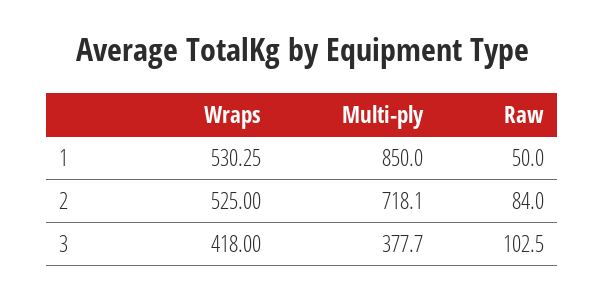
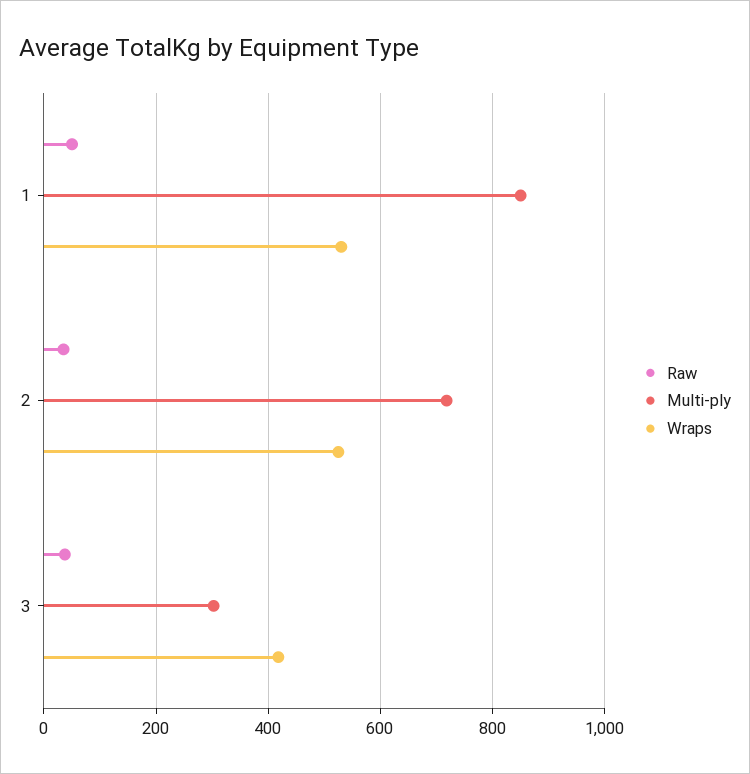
Raw, 2: 84 -> 40
Multi-ply, 3: 377.7 -> 300
Raw, 3: 102.5 -> 40

